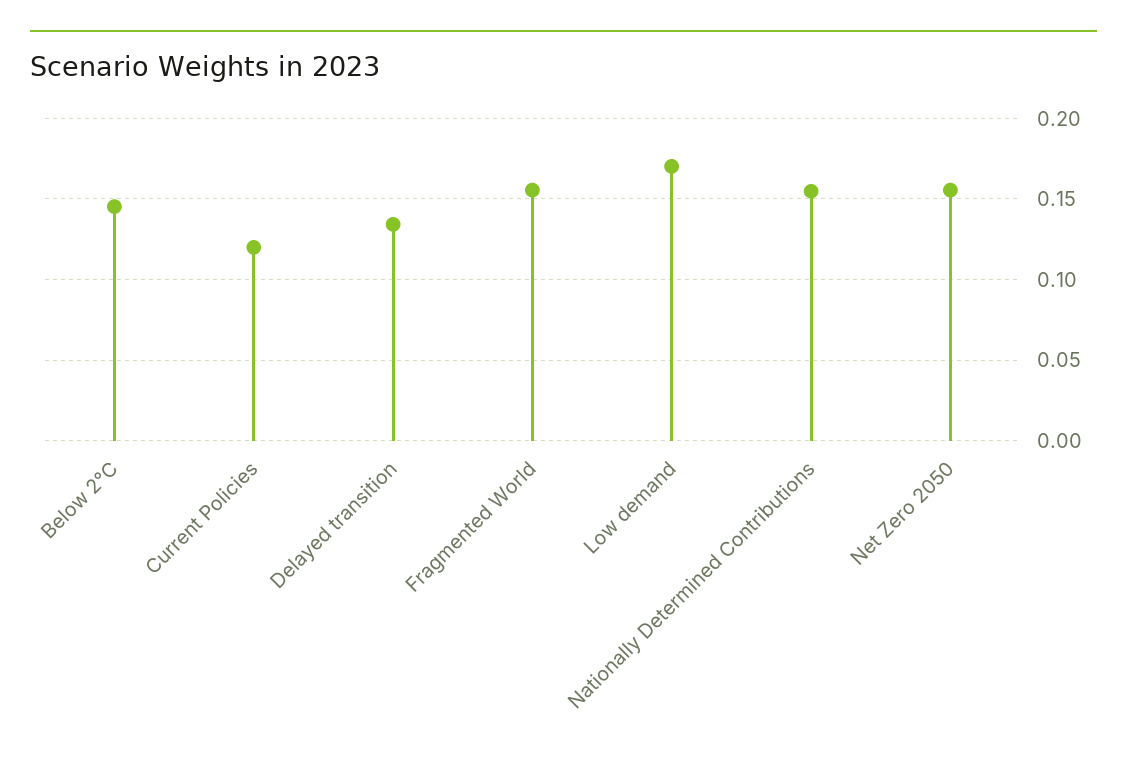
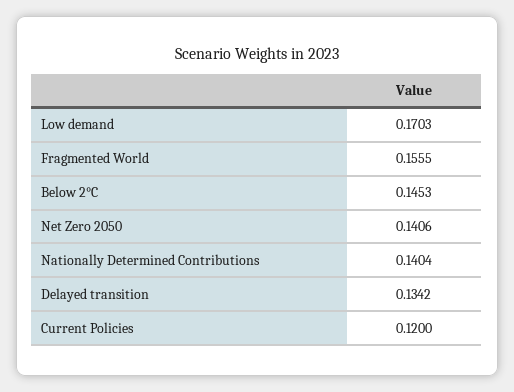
Nationally Determined Contributions: 0.155 -> 0.1404
Net Zero 2050: 0.155 -> 0.1406

